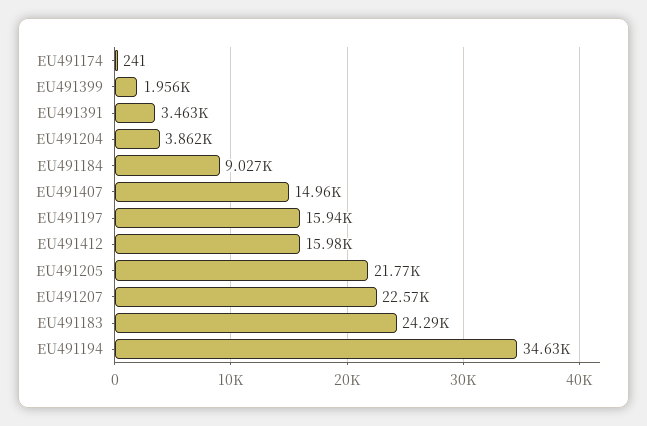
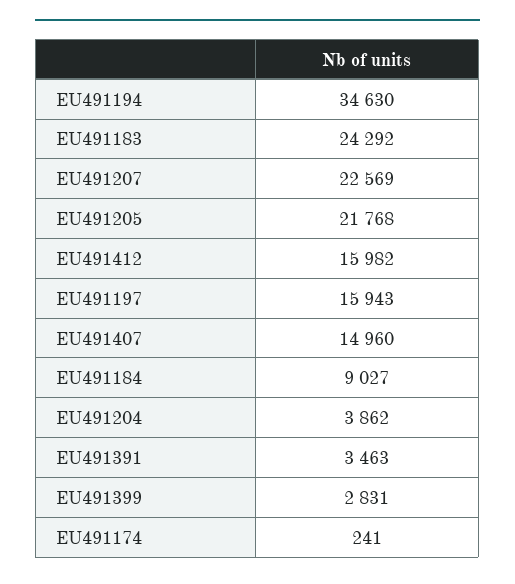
EU491399: 1956 -> 2831

